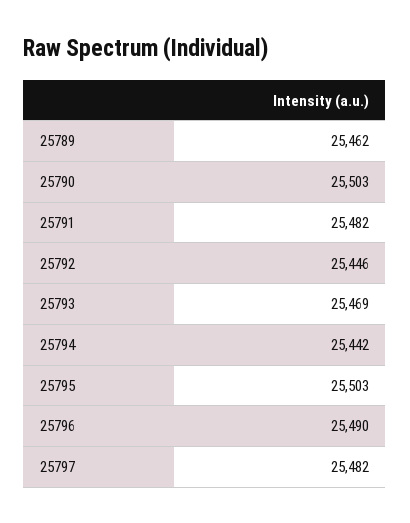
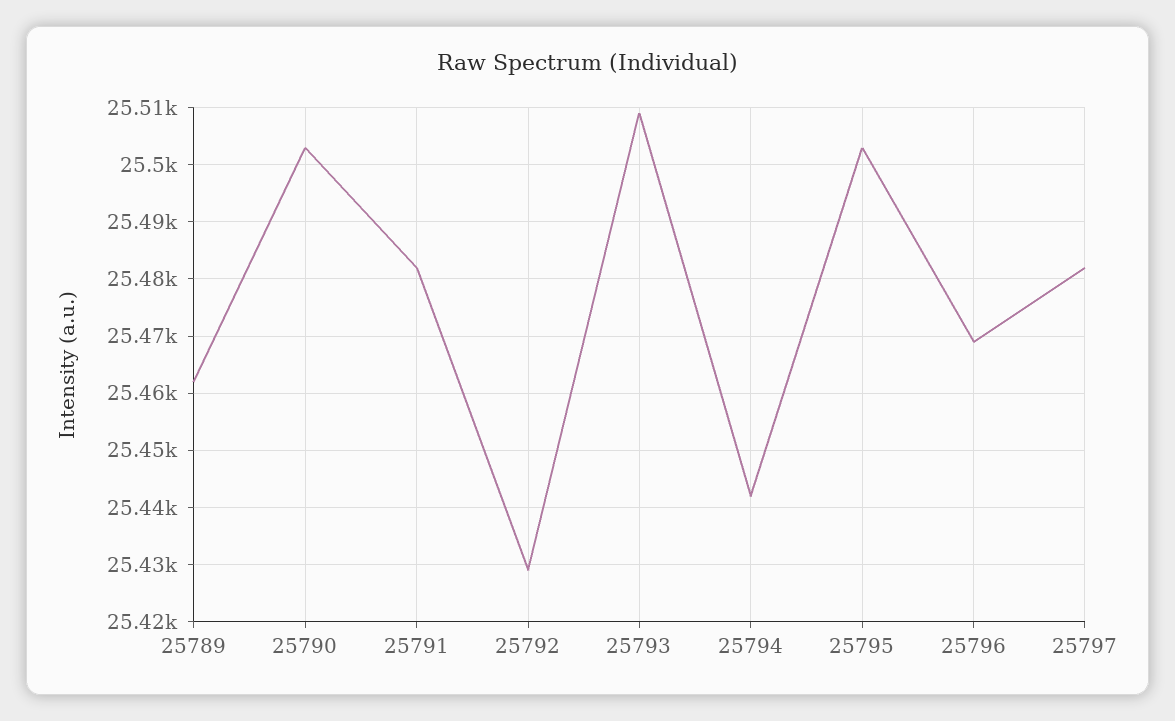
25792: 25446 -> 25430
25793: 25469 -> 25510
25796: 25490 -> 25470

